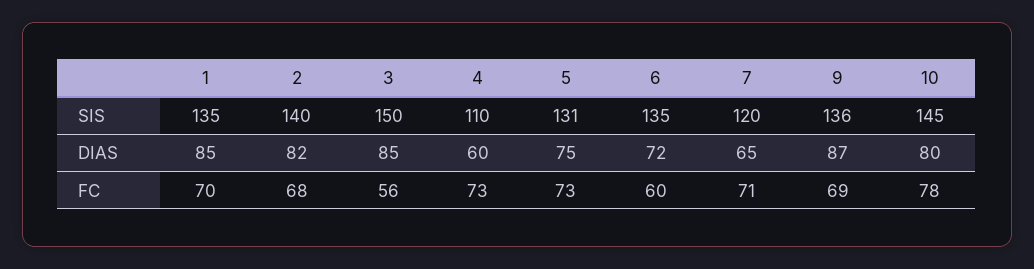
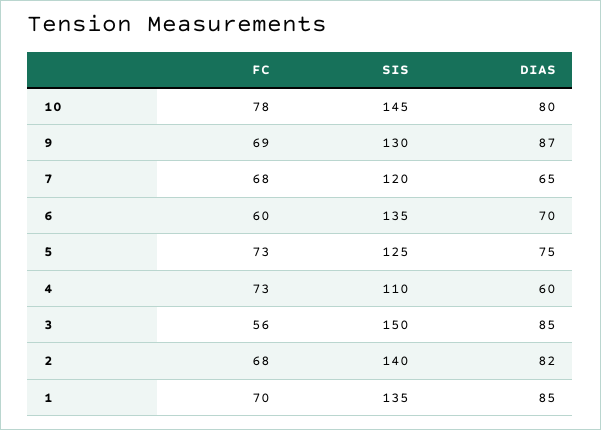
5, SIS: 131 -> 125
9, SIS: 136 -> 130
6, DIAS: 72 -> 70
7, FC: 71 -> 68

